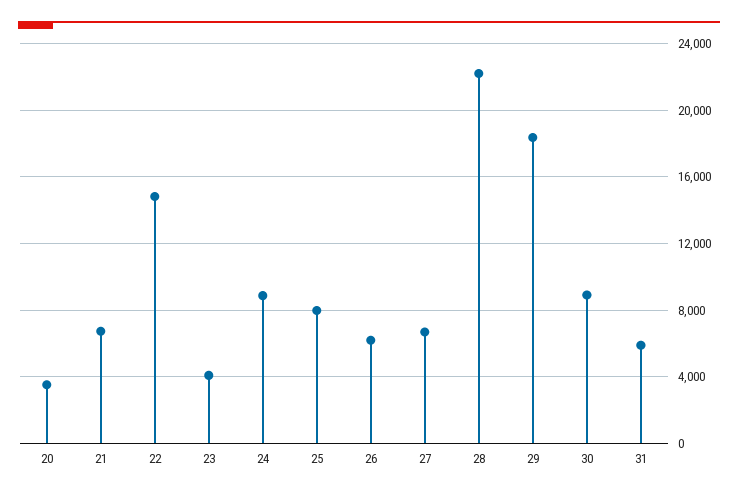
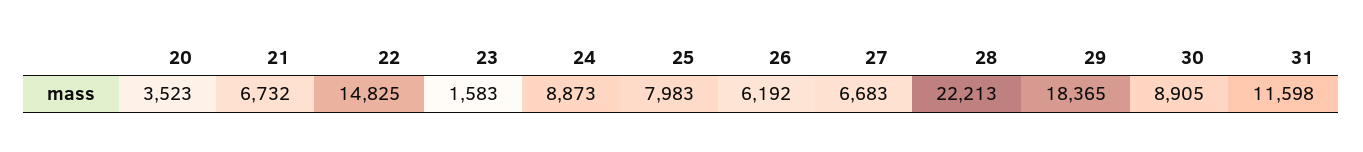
23: 4000 -> 1583
31: 6000 -> 11598

